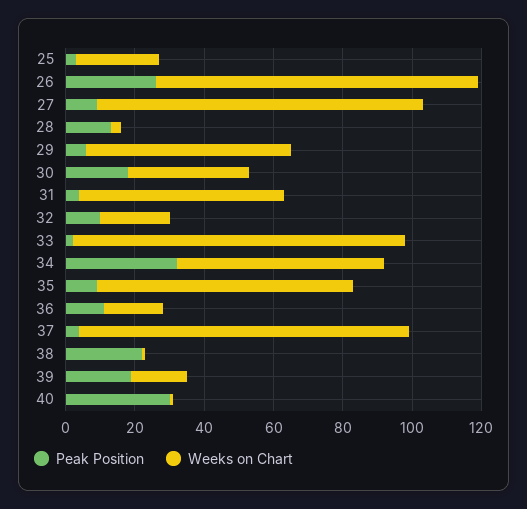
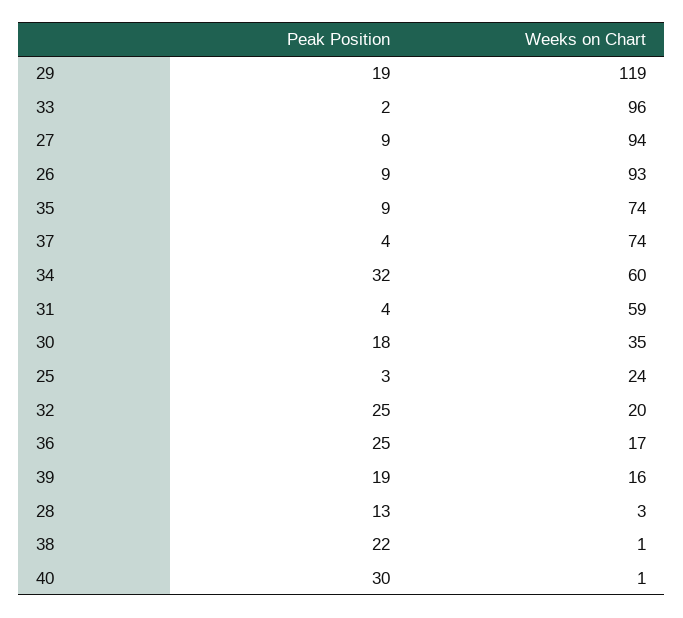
Peak Position, 26: 25 -> 9
Peak Position, 29: 5 -> 19
Weeks on Chart, 29: 60 -> 119
Peak Position, 32: 10 -> 25
Peak Position, 36: 10 -> 25
Weeks on Chart, 37: 95 -> 74

